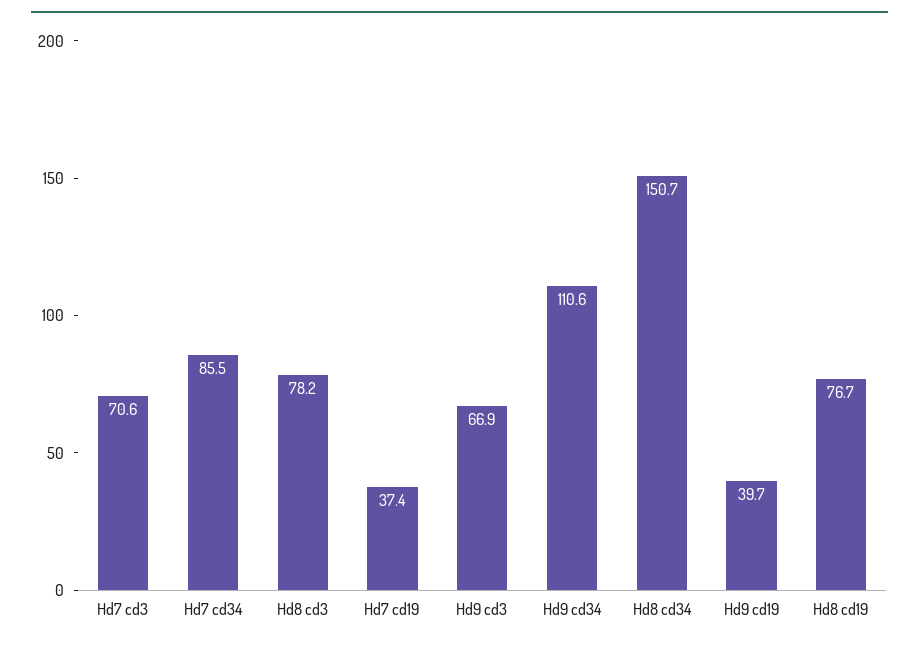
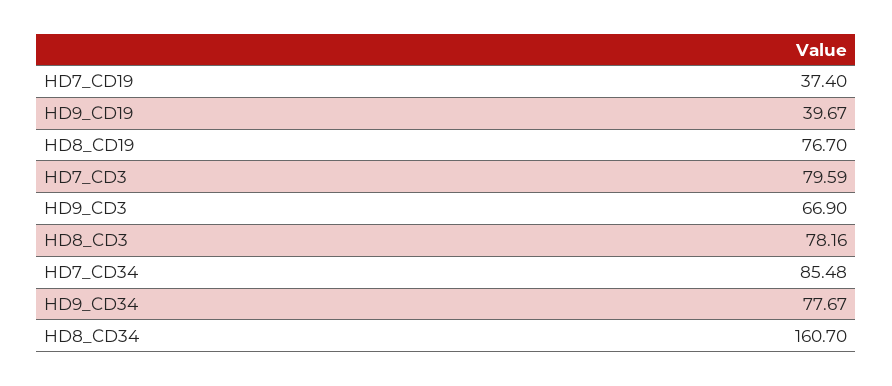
Hd7 cd3: 70.6 -> 79.59
Hd9 cd34: 110.6 -> 77.67
Hd8 cd34: 150.7 -> 160.7

